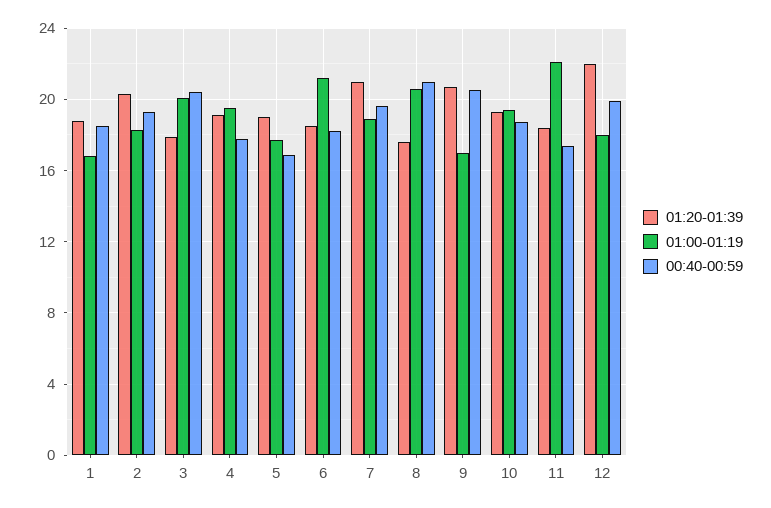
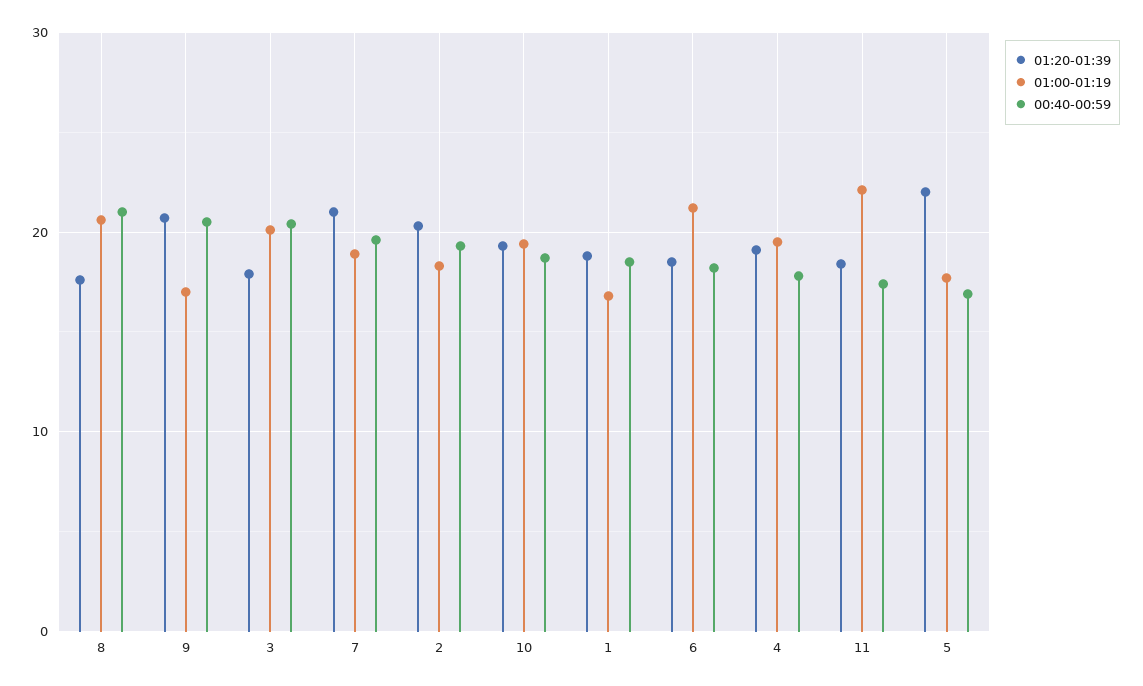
01:20-01:39, 5: 19 -> 22
01:20-01:39, 12: 22 -> none
01:00-01:19, 12: 18 -> none
00:40-00:59, 12: 20 -> none

